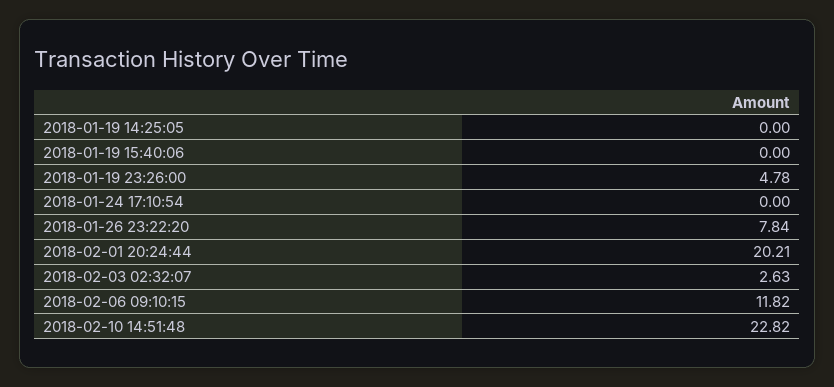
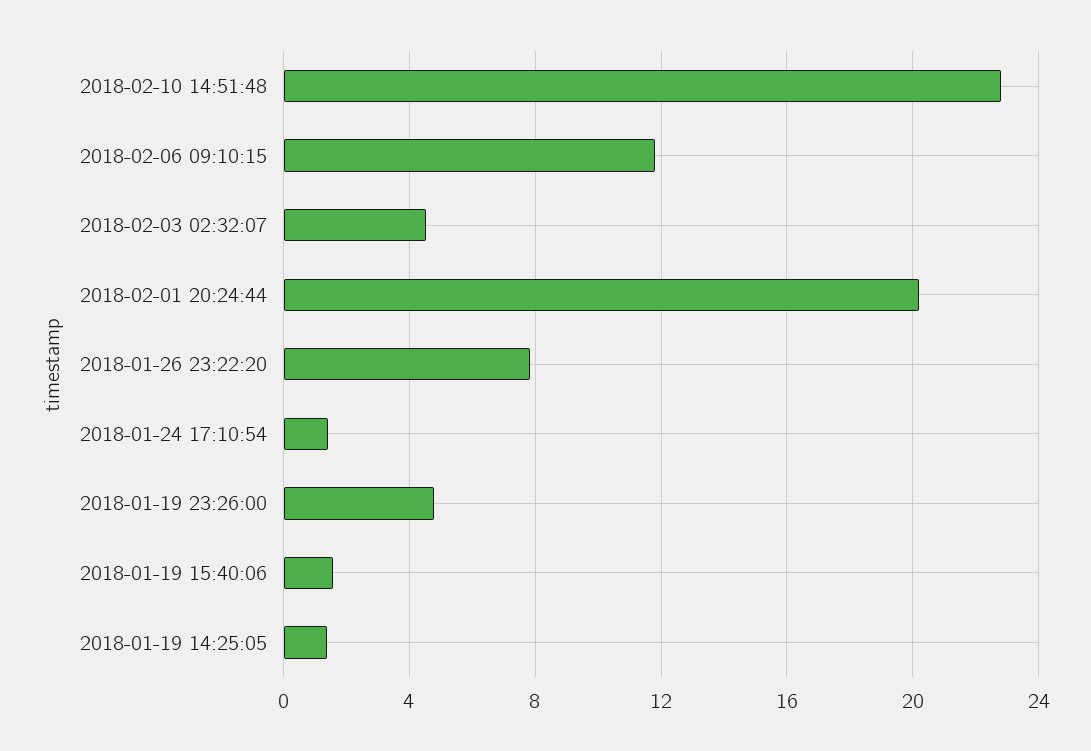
2018-01-19 14:25:05: 0 -> 1.5
2018-01-19 15:40:06: 0 -> 1.5
2018-01-24 17:10:54: 0 -> 1.5
2018-02-03 02:32:07: 2.63 -> 4.5

